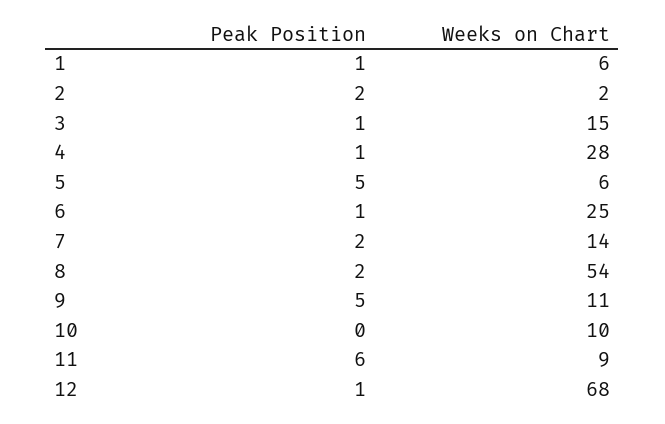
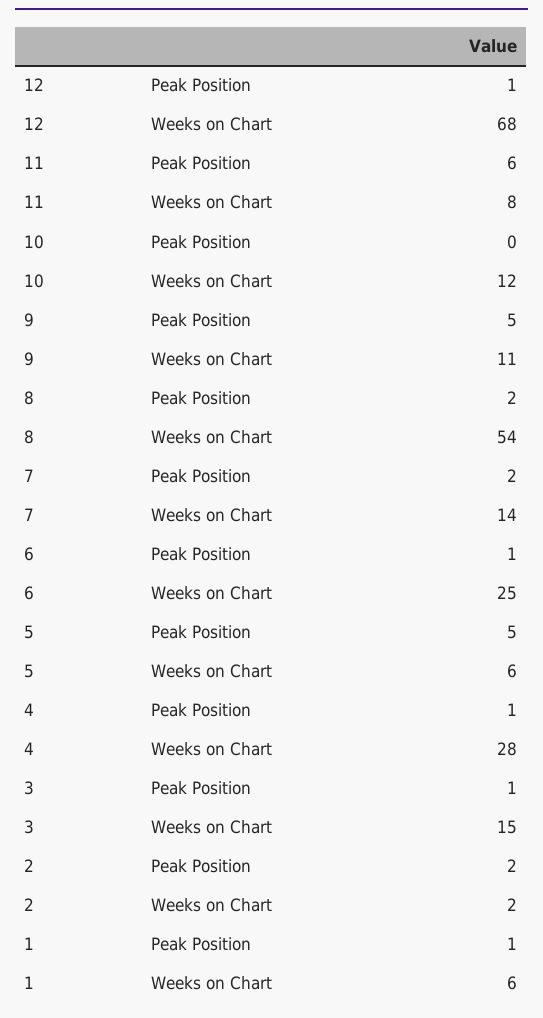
Weeks on Chart, 10: 10 -> 12
Weeks on Chart, 11: 9 -> 8

